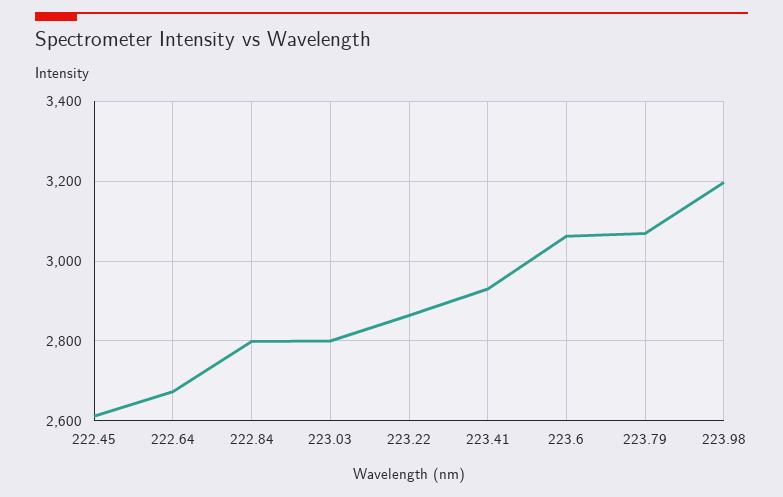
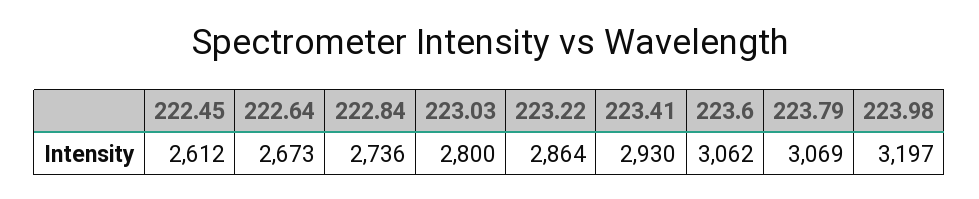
222.84: 2800 -> 2736

